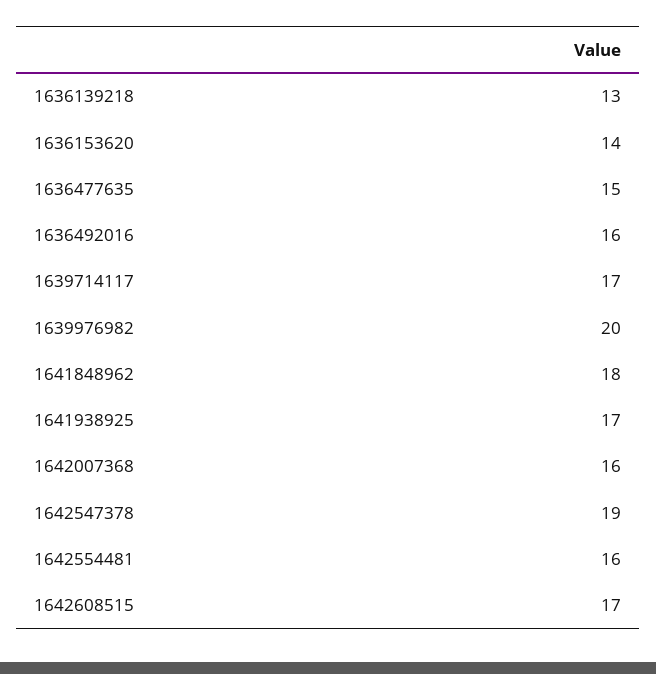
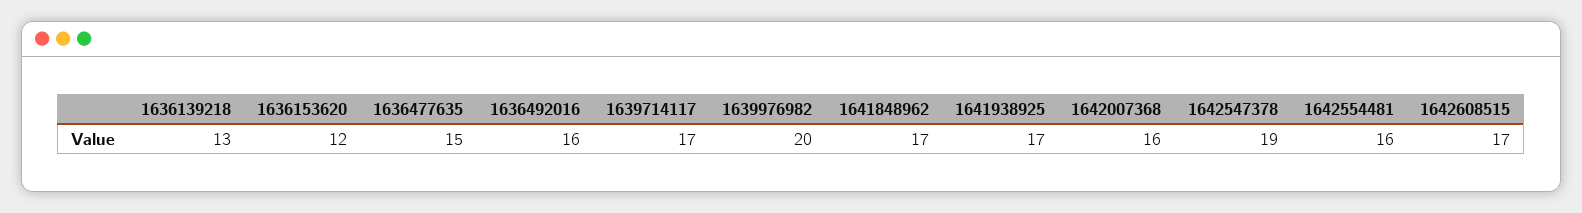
1636153620: 14 -> 12
1641848962: 18 -> 17

